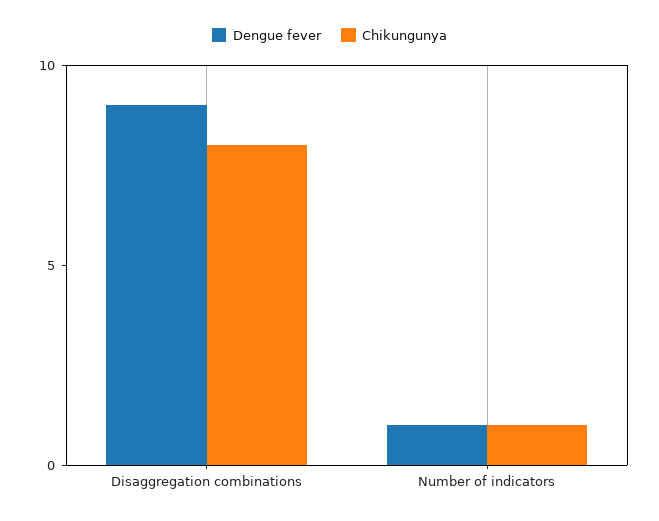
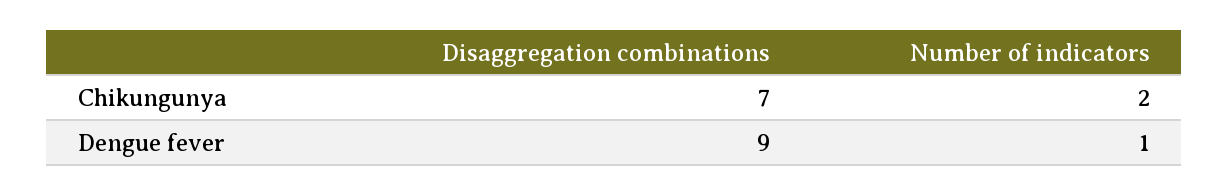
Chikungunya, Disaggregation combinations: 8 -> 7
Chikungunya, Number of indicators: 1 -> 2

